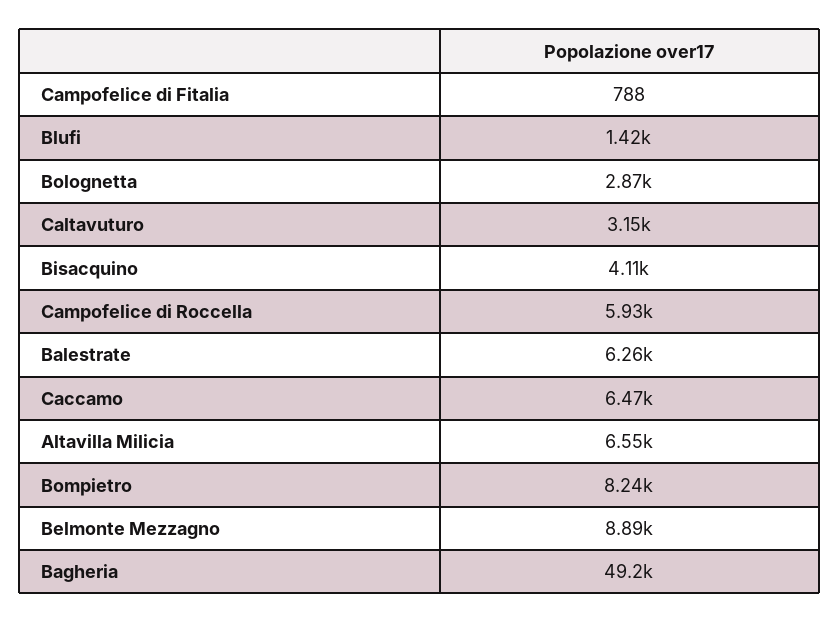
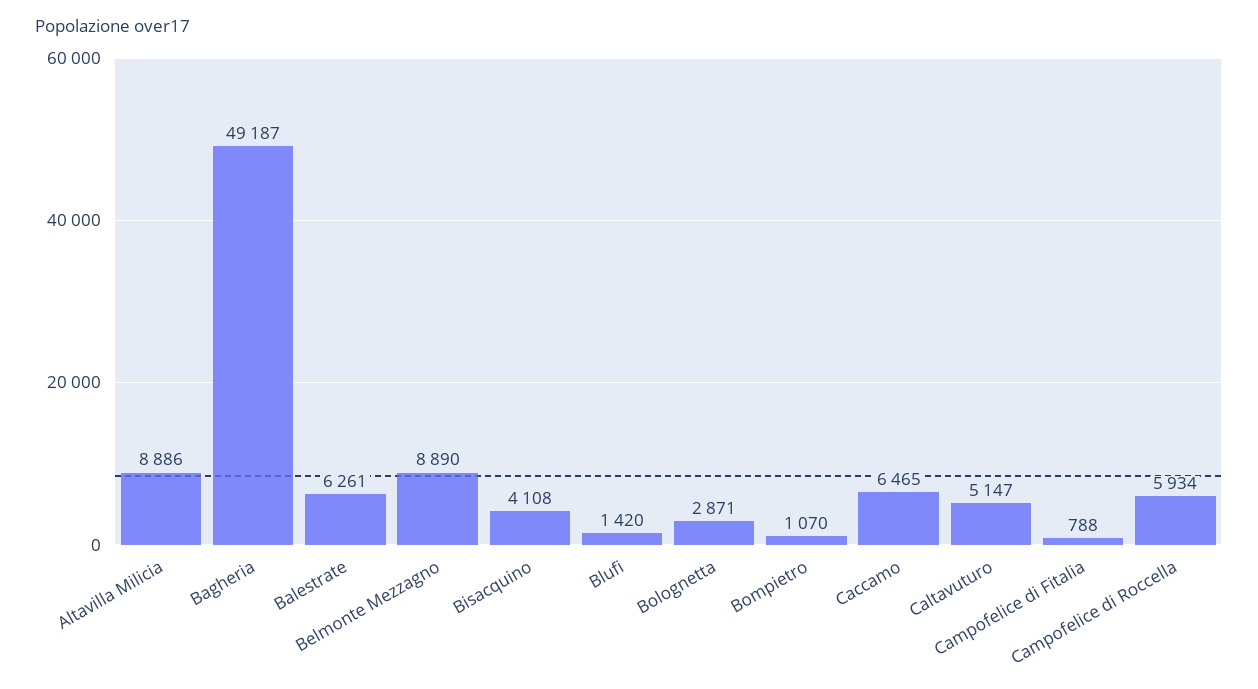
Caltavuturo: 3150 -> 5147
Altavilla Milicia: 6550 -> 8886
Bompietro: 8240 -> 1070

